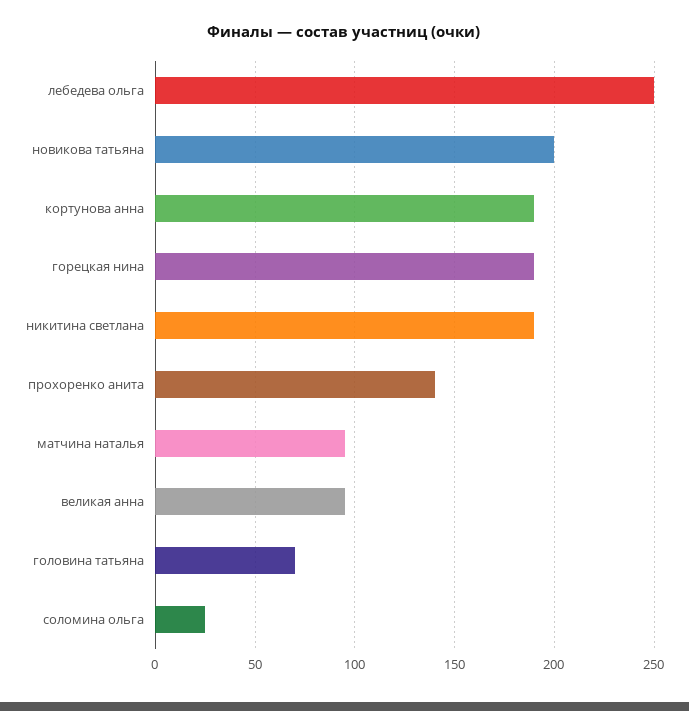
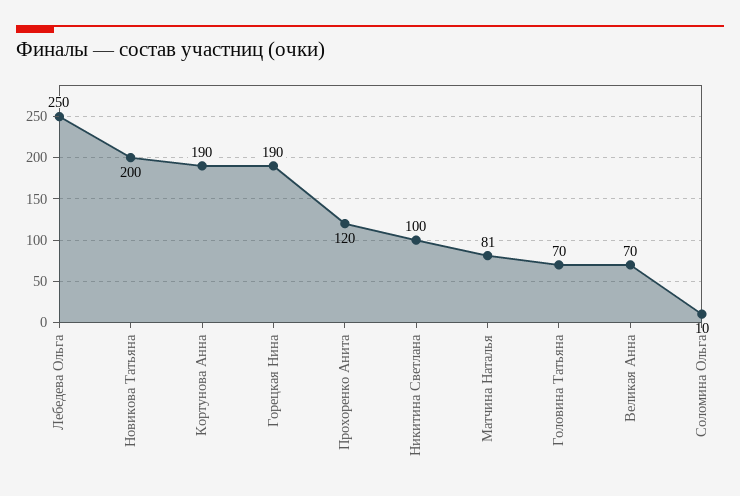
никитина светлана: 190 -> 100
прохоренко анита: 140 -> 120
матчина наталья: 95 -> 81
великая анна: 95 -> 70
соломина ольга: 25 -> 10

